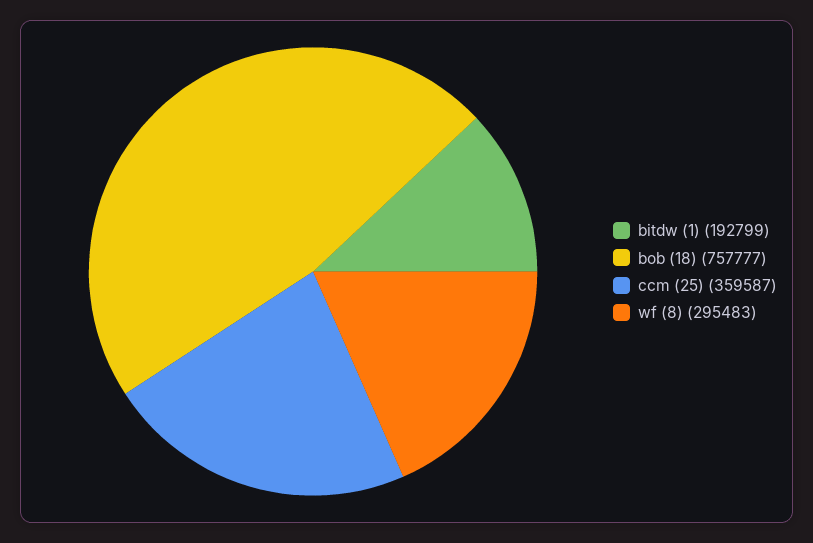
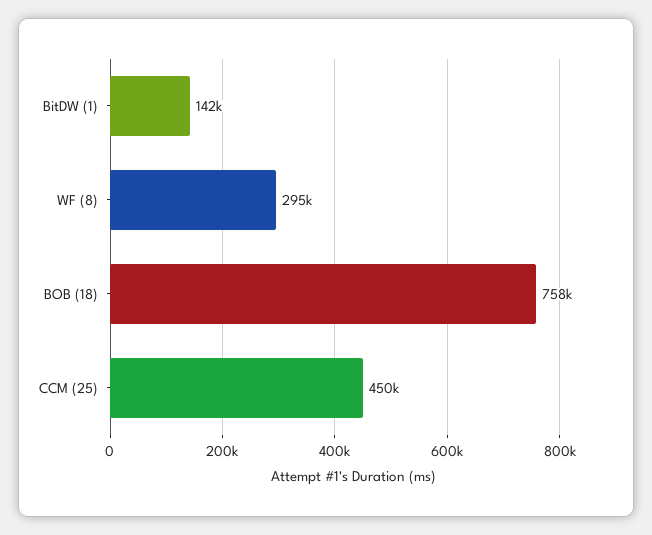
bitdw (1): 192799 -> 142000
ccm (25): 359587 -> 450000

